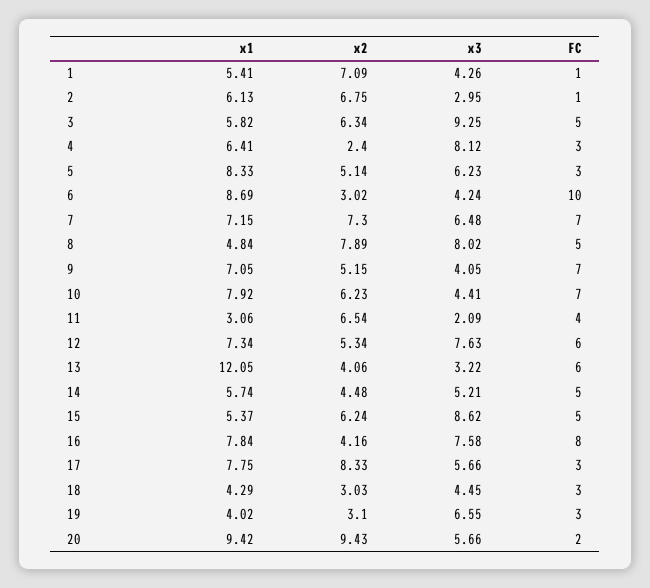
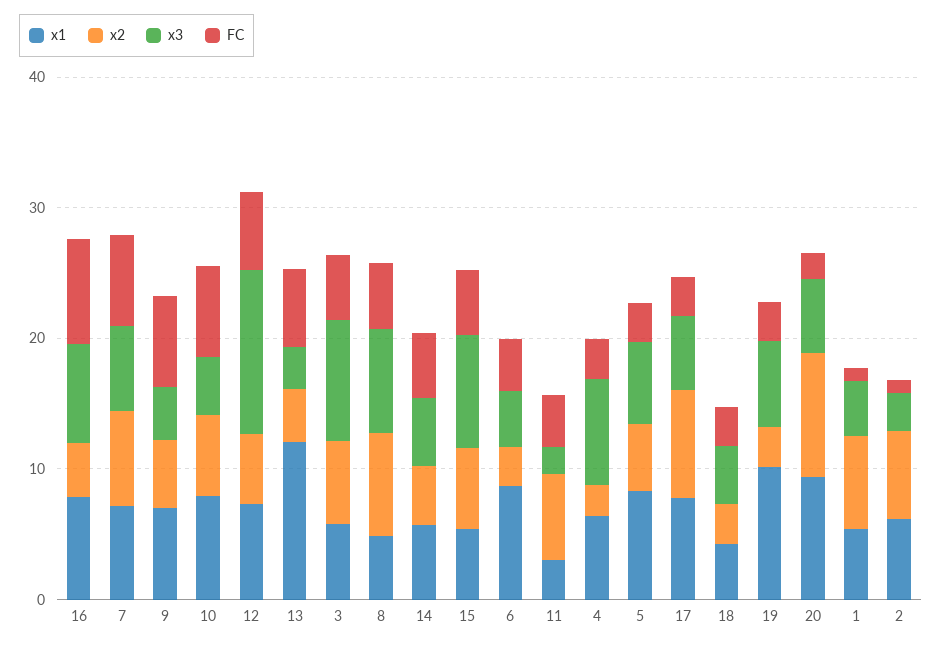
FC, 6: 10 -> 4
x3, 12: 7.63 -> 12
x1, 19: 4.02 -> 10

